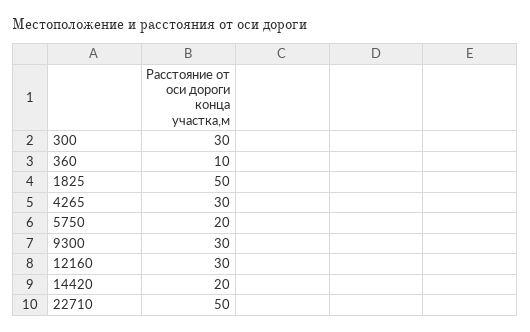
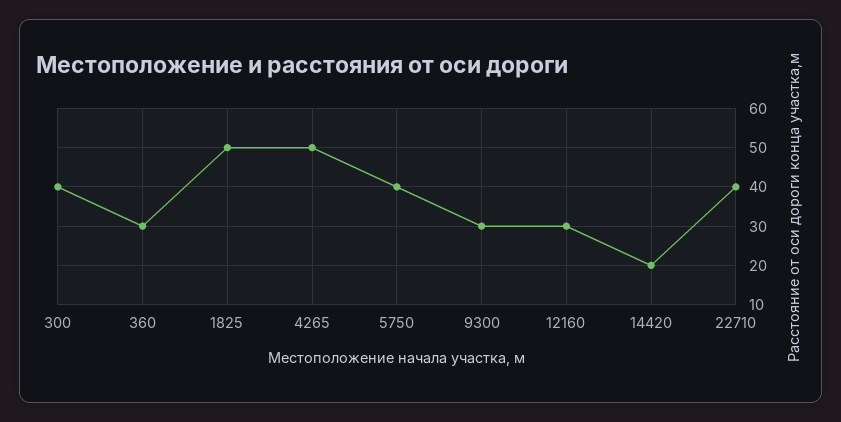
300: 30 -> 40
360: 10 -> 30
4265: 30 -> 50
5750: 20 -> 40
22710: 50 -> 40

